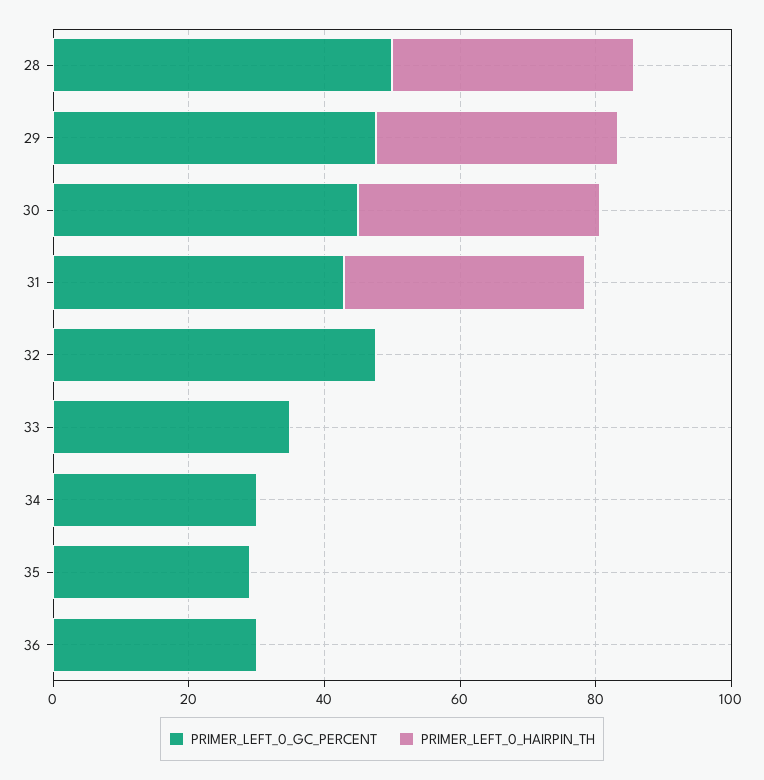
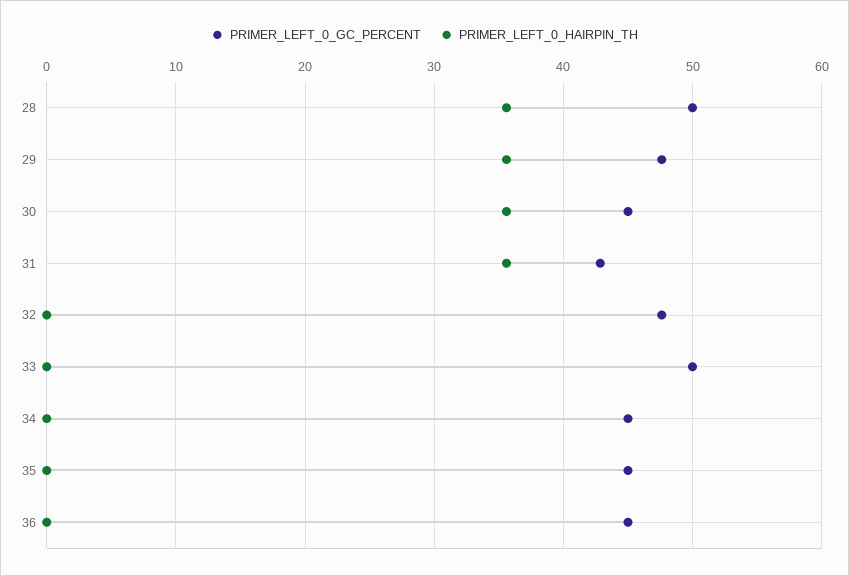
PRIMER_LEFT_0_GC_PERCENT, 33: 35 -> 50
PRIMER_LEFT_0_GC_PERCENT, 34: 30 -> 45
PRIMER_LEFT_0_GC_PERCENT, 35: 30 -> 45
PRIMER_LEFT_0_GC_PERCENT, 36: 30 -> 45

